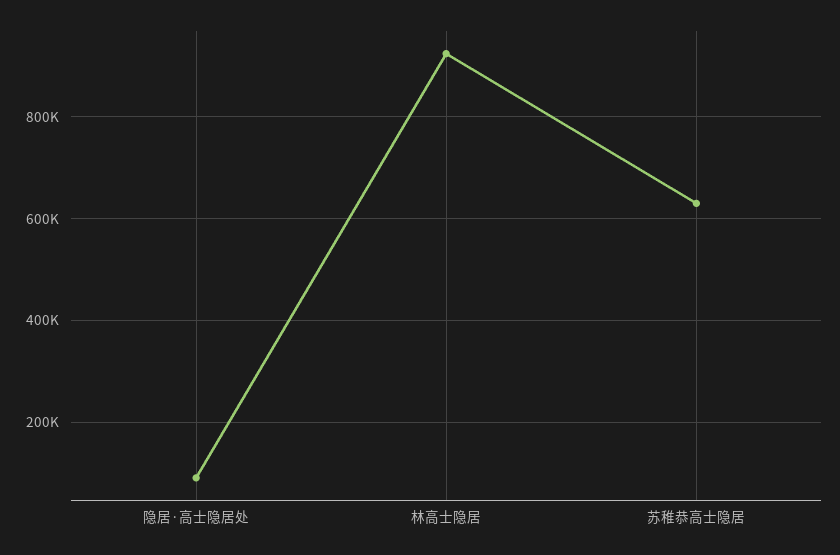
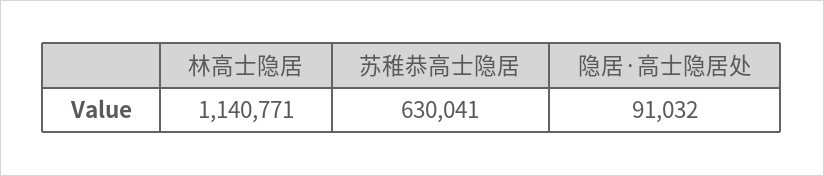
林高士隐居: 920000 -> 1140771

